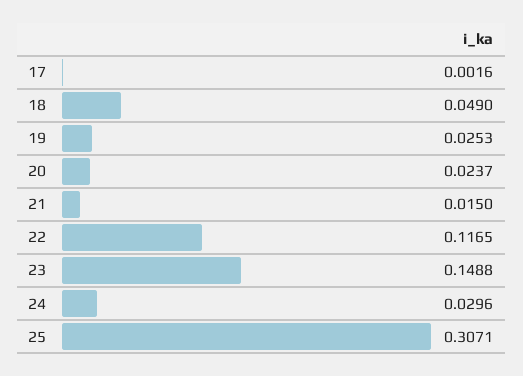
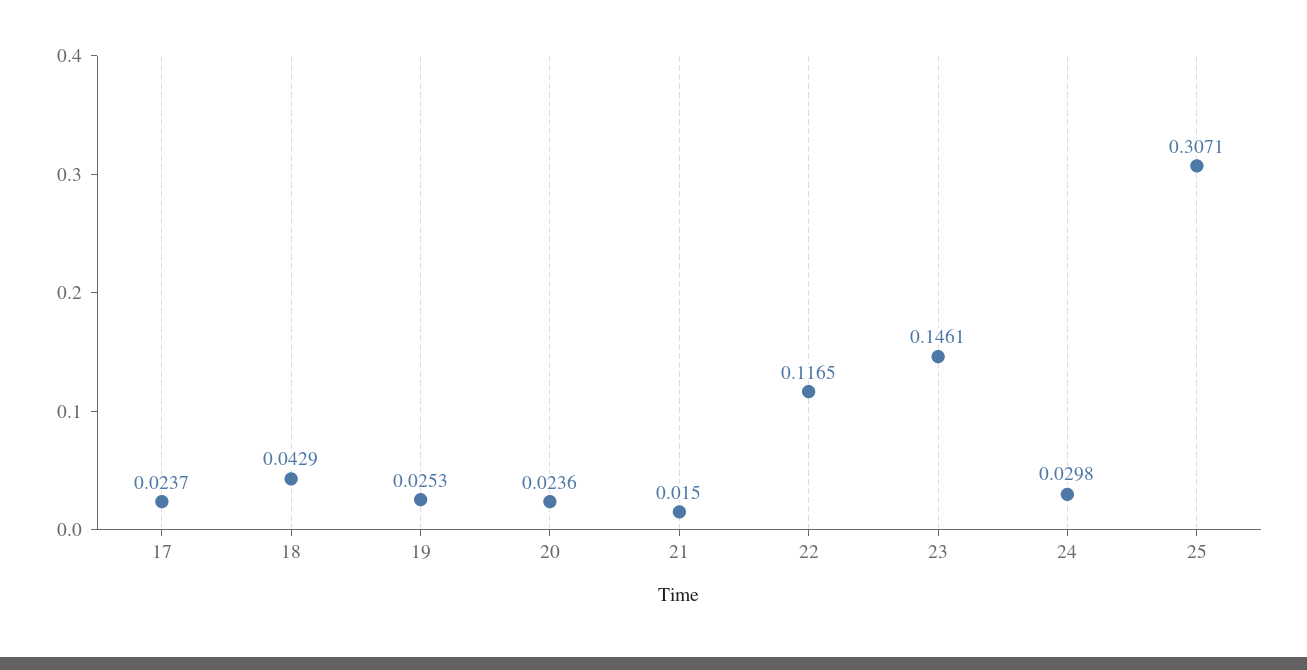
17: 0.0016 -> 0.0237
18: 0.049 -> 0.0429
20: 0.0237 -> 0.0236
23: 0.1488 -> 0.1461
24: 0.0296 -> 0.0298

